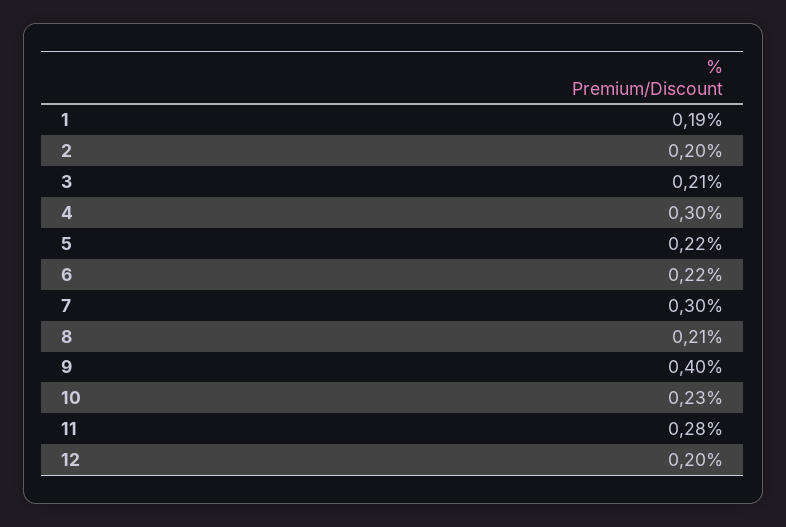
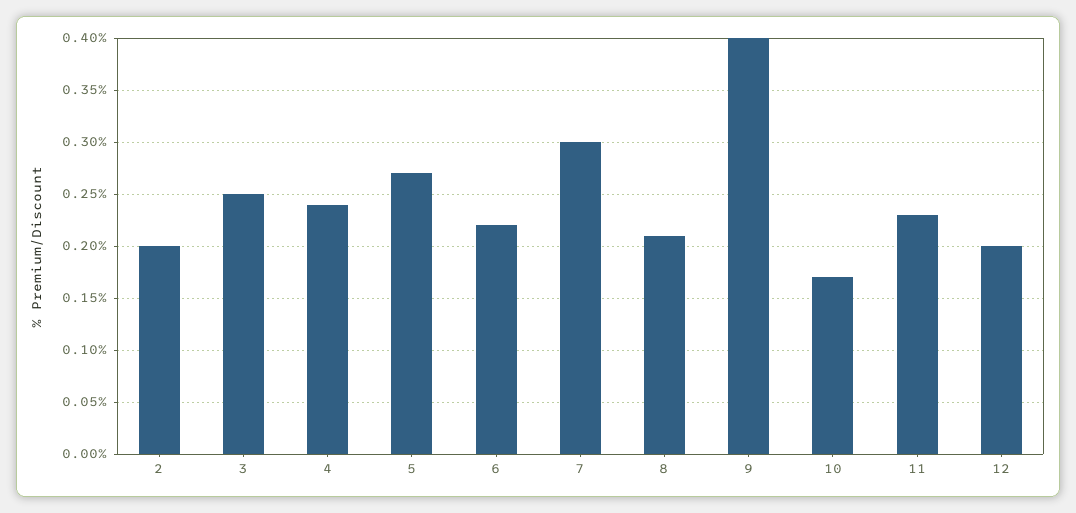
1: 0.19 -> none
3: 0.21 -> 0.25
4: 0.3 -> 0.24
5: 0.22 -> 0.27
10: 0.23 -> 0.17
11: 0.28 -> 0.23

